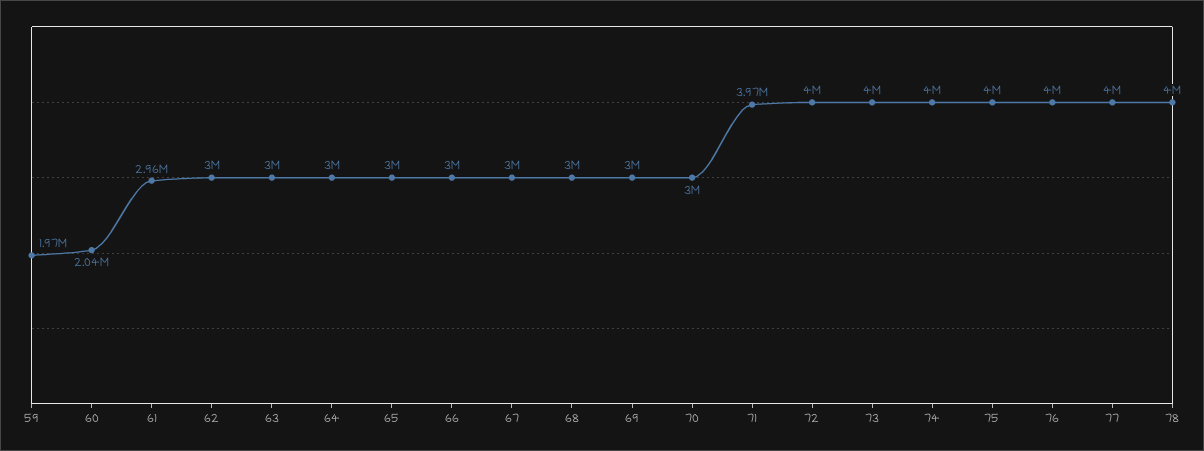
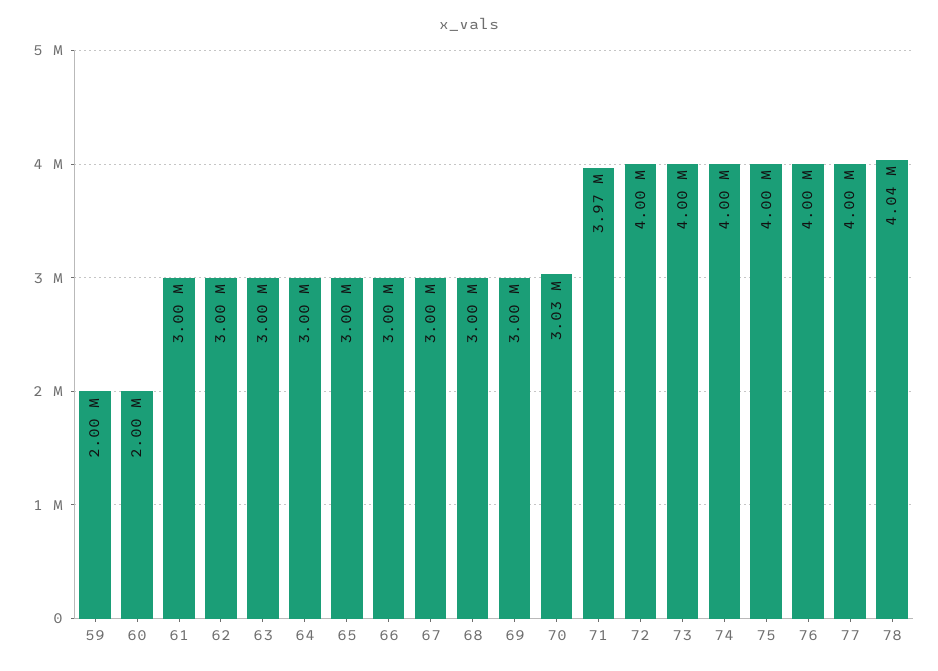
59: 1970000 -> 2000000
60: 2040000 -> 2000000
61: 2960000 -> 3000000
70: 3000000 -> 3030000
78: 4000000 -> 4040000

